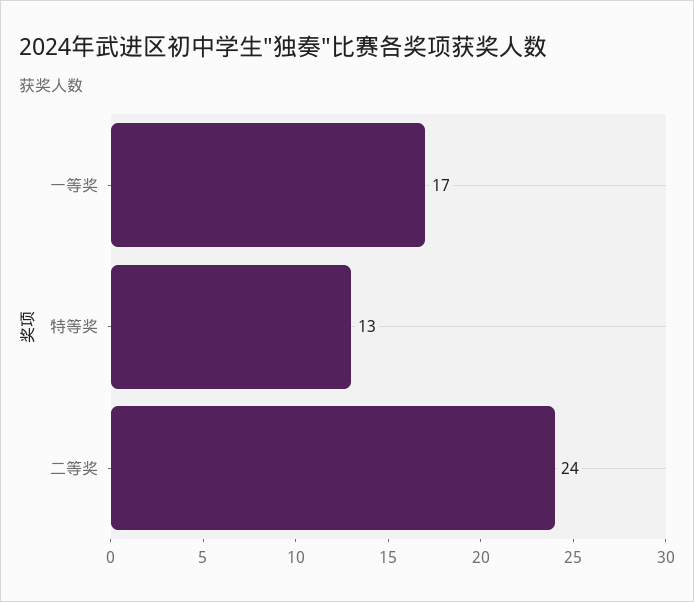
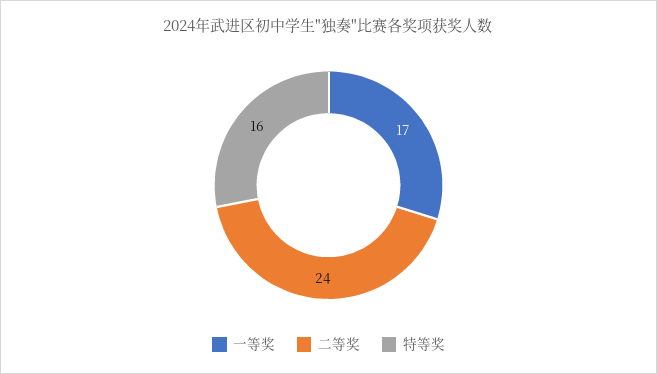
特等奖: 13 -> 16

